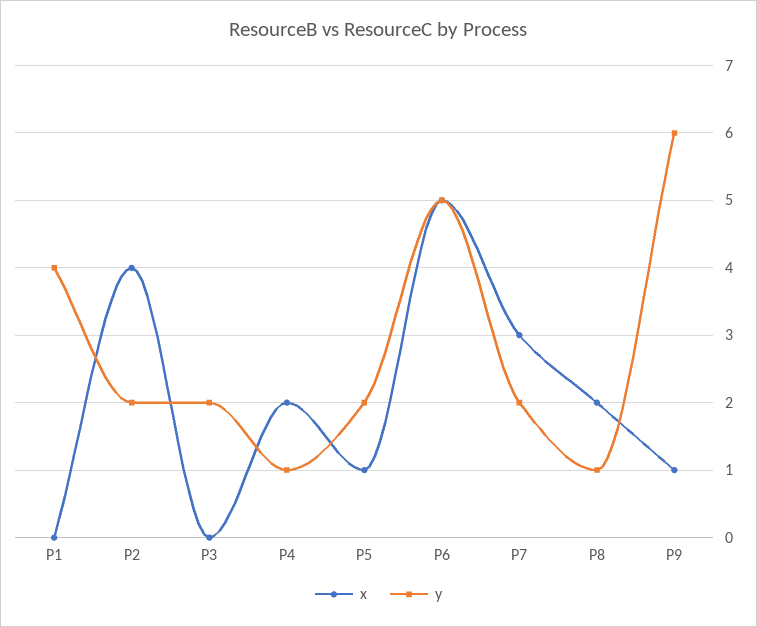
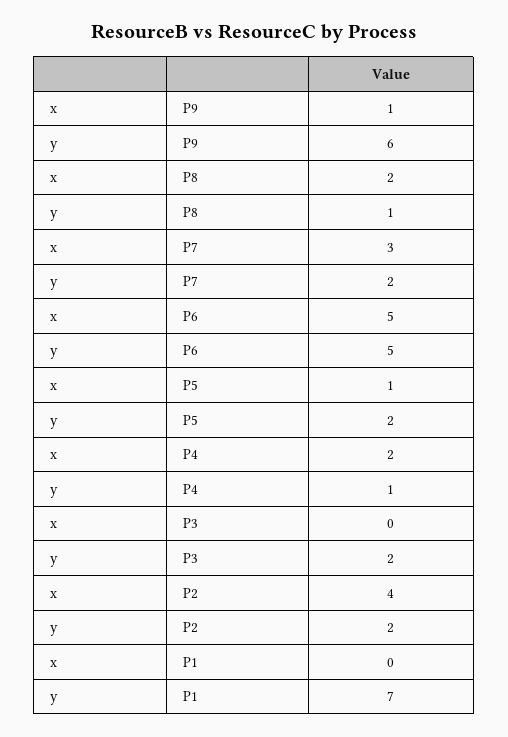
y, P1: 4 -> 7

